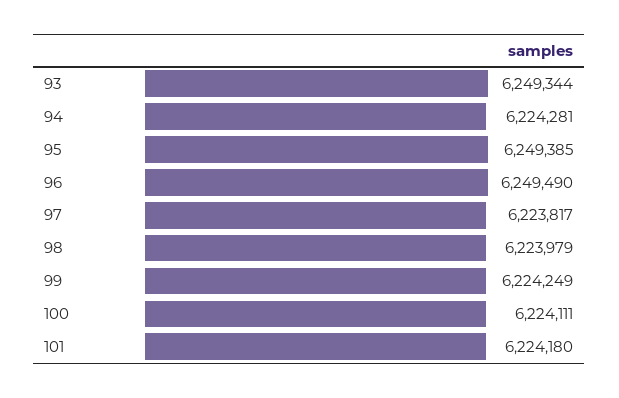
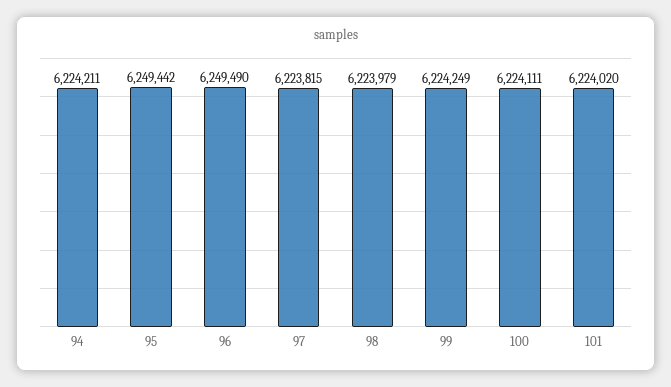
93: 6249344 -> none
94: 6224281 -> 6224211
95: 6249385 -> 6249442
97: 6223817 -> 6223815
101: 6224180 -> 6224020

